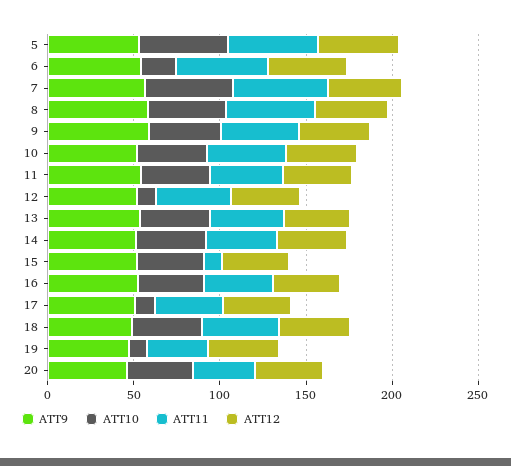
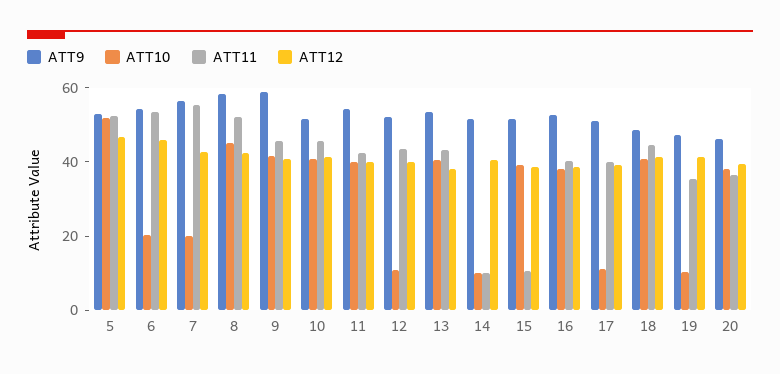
ATT10, 7: 50 -> 20
ATT10, 14: 40 -> 10
ATT11, 14: 40 -> 10

